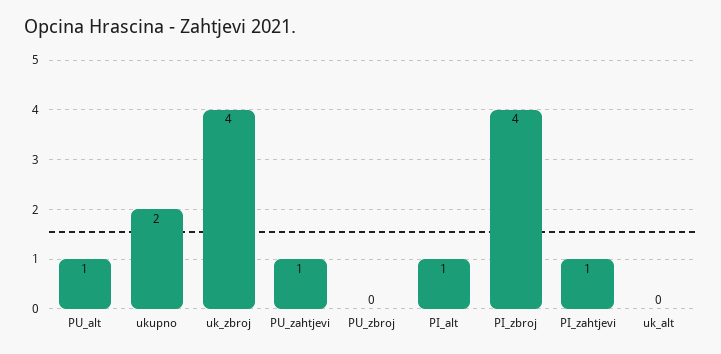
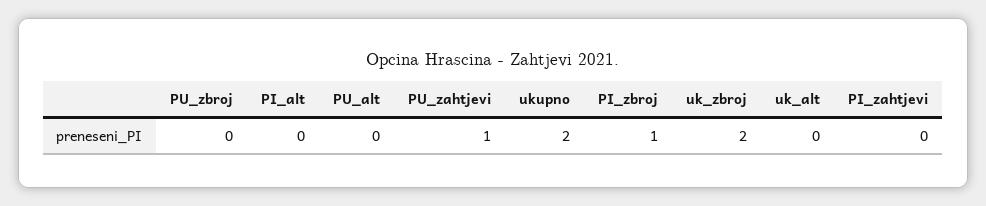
PU_alt: 1 -> 0
uk_zbroj: 4 -> 2
PI_alt: 1 -> 0
PI_zbroj: 4 -> 1
PI_zahtjevi: 1 -> 0

